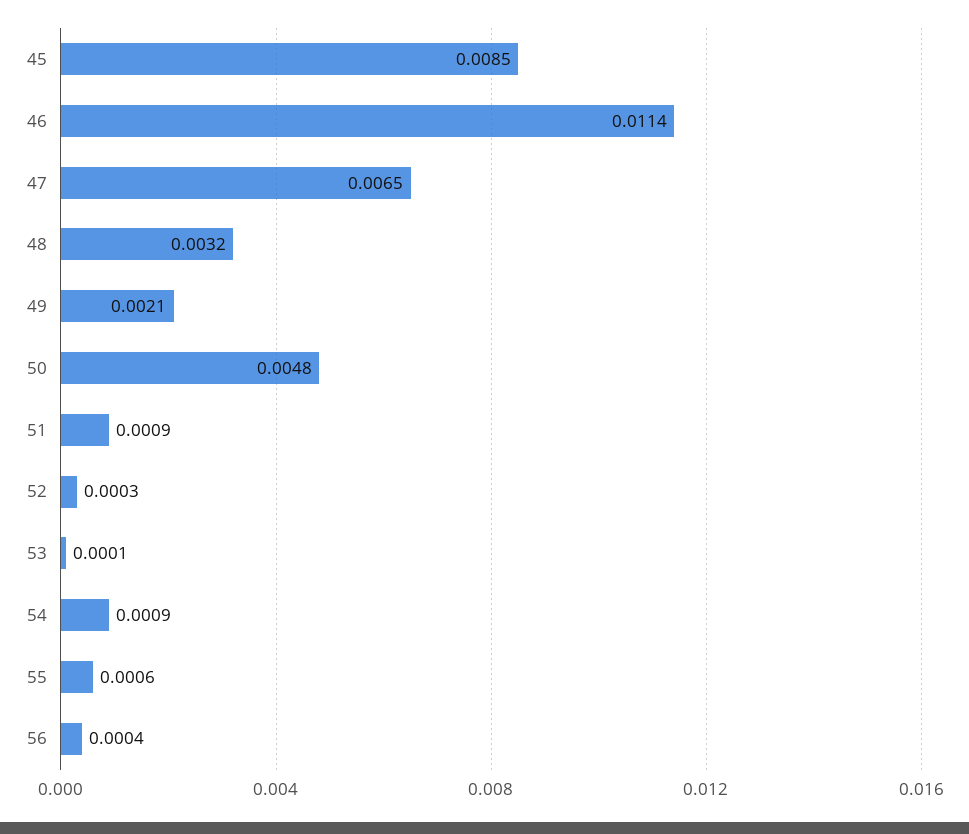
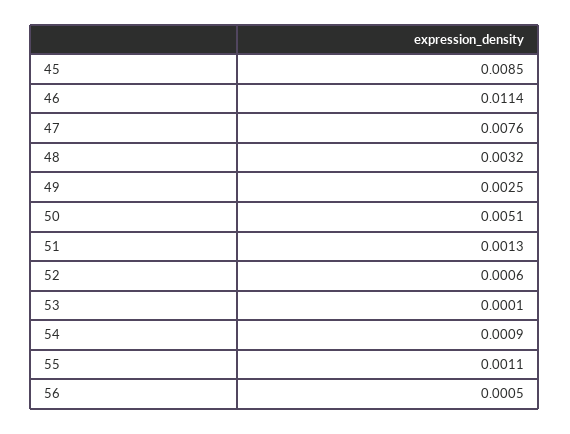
47: 0.0065 -> 0.0076
49: 0.0021 -> 0.0025
50: 0.0048 -> 0.0051
51: 0.0009 -> 0.0013
52: 0.0003 -> 0.0006
55: 0.0006 -> 0.0011
56: 0.0004 -> 0.0005

